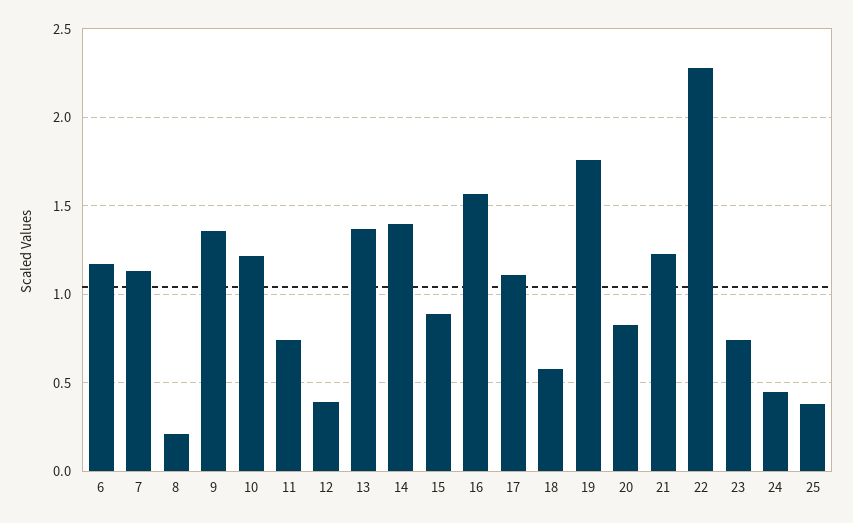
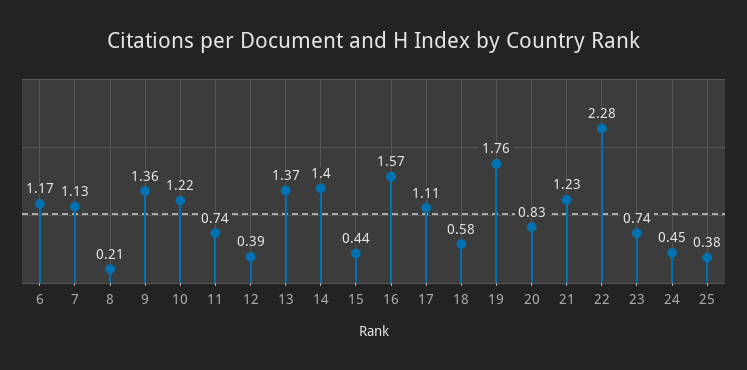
15: 0.9 -> 0.44

